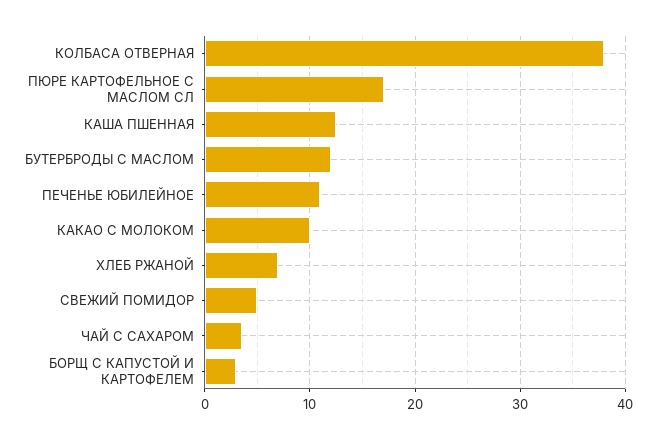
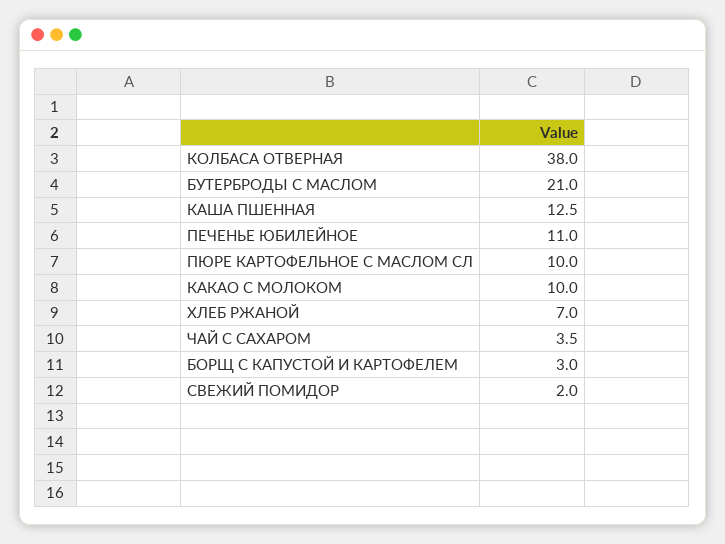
ПЮРЕ КАРТОФЕЛЬНОЕ С МАСЛОМ СЛ: 17 -> 10
БУТЕРБРОДЫ С МАСЛОМ: 12 -> 21
СВЕЖИЙ ПОМИДОР: 5 -> 2

